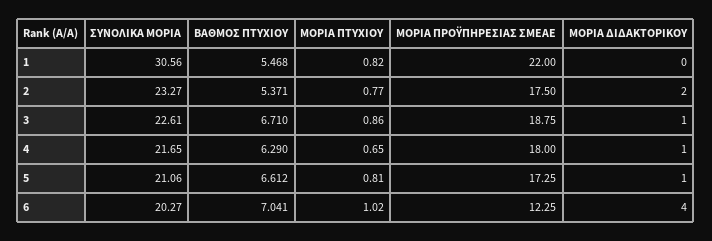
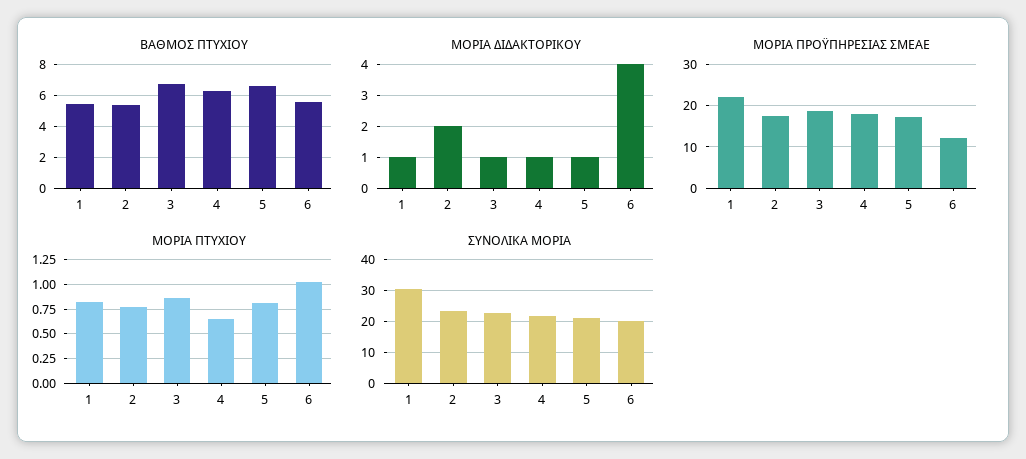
ΜΟΡΙΑ ΔΙΔΑΚΤΟΡΙΚΟΥ, 1: 0 -> 1
ΒΑΘΜΟΣ ΠΤΥΧΙΟΥ, 6: 7.041 -> 5.5

